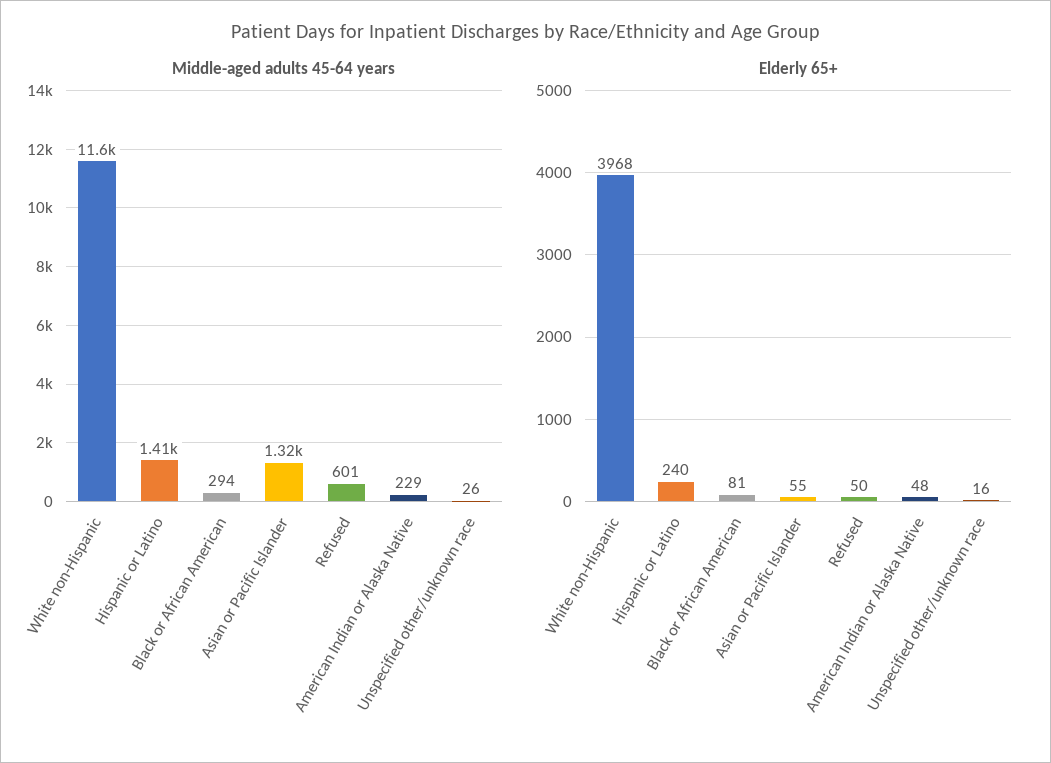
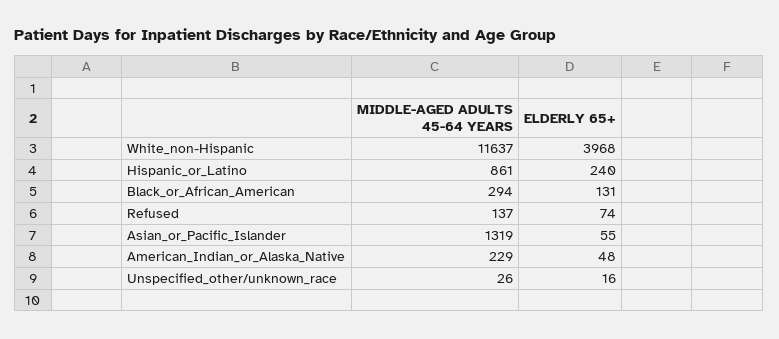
Middle-aged adults 45-64 years, Hispanic or Latino: 1410 -> 861
Middle-aged adults 45-64 years, Refused: 601 -> 137
Elderly 65+, Black or African American: 81 -> 131
Elderly 65+, Refused: 50 -> 74

